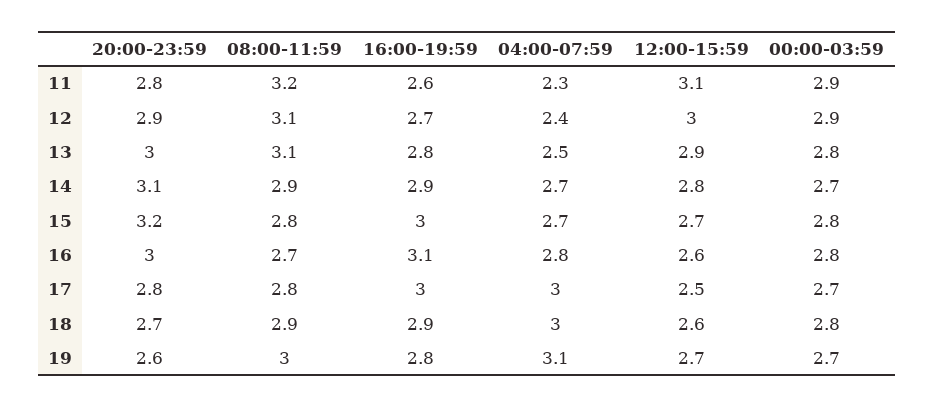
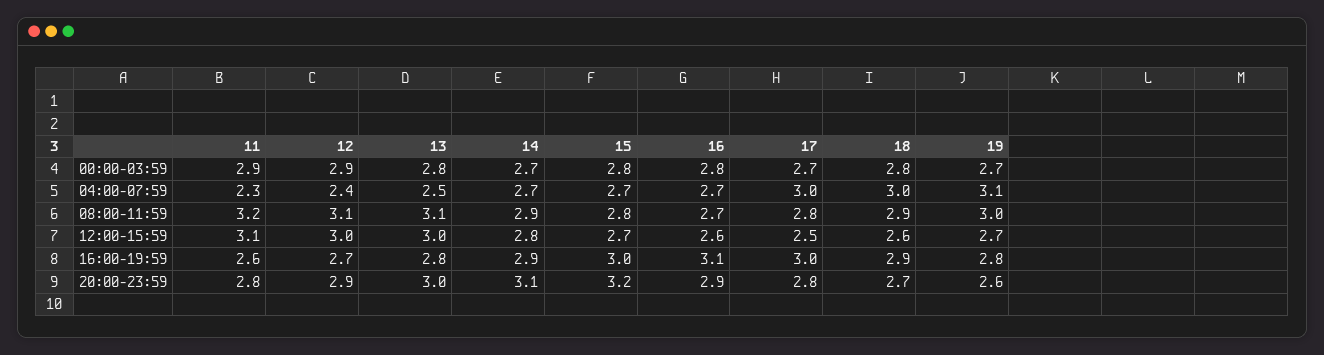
12:00-15:59, 13: 2.9 -> 3
20:00-23:59, 16: 3 -> 2.9
04:00-07:59, 16: 2.8 -> 2.7

